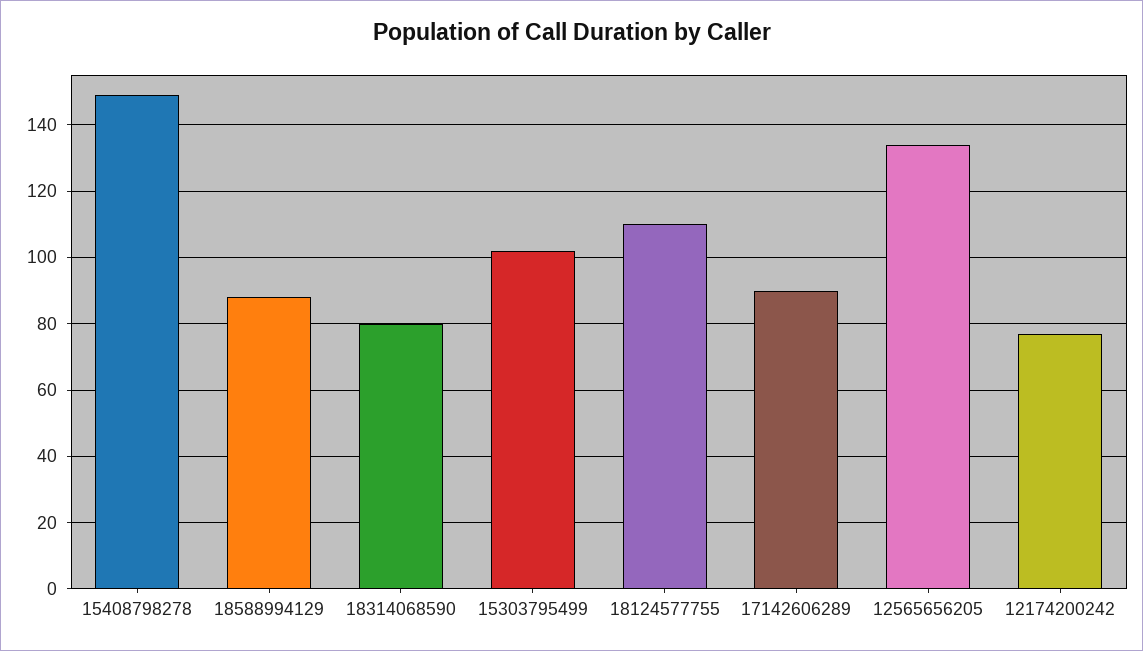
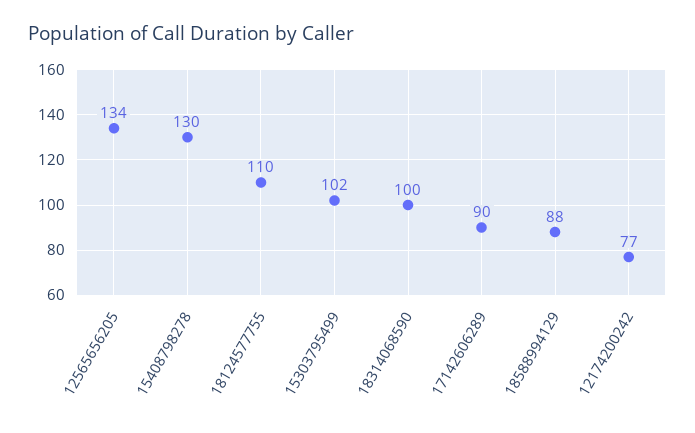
15408798278: 150 -> 130
18314068590: 80 -> 100

